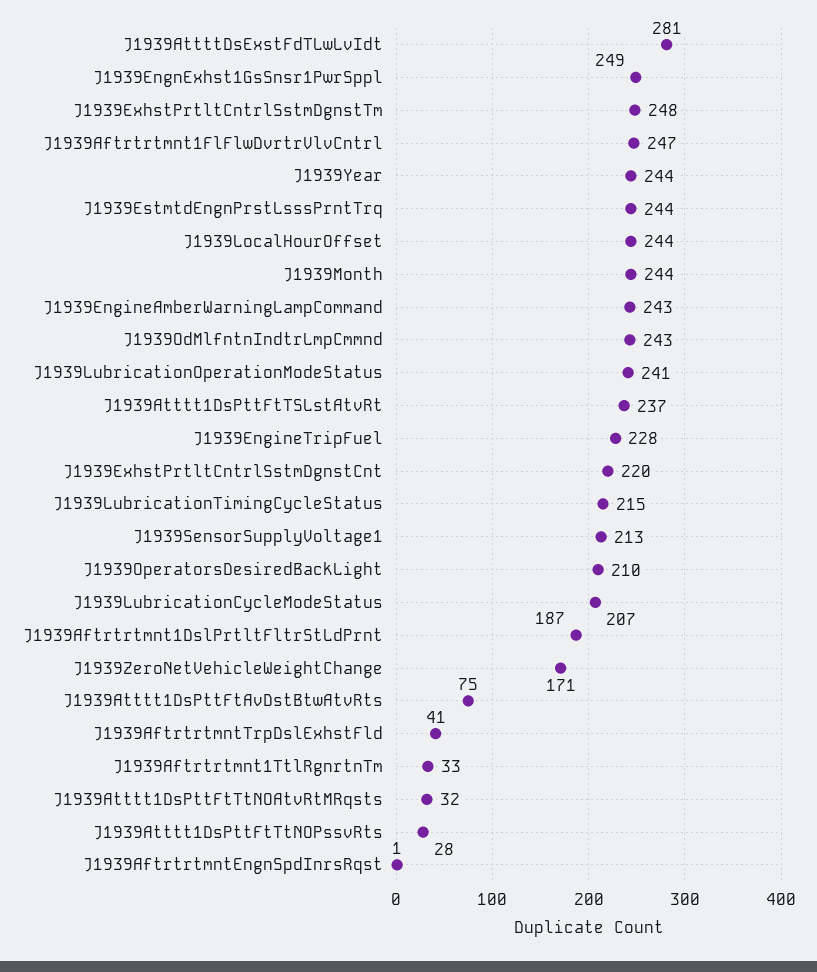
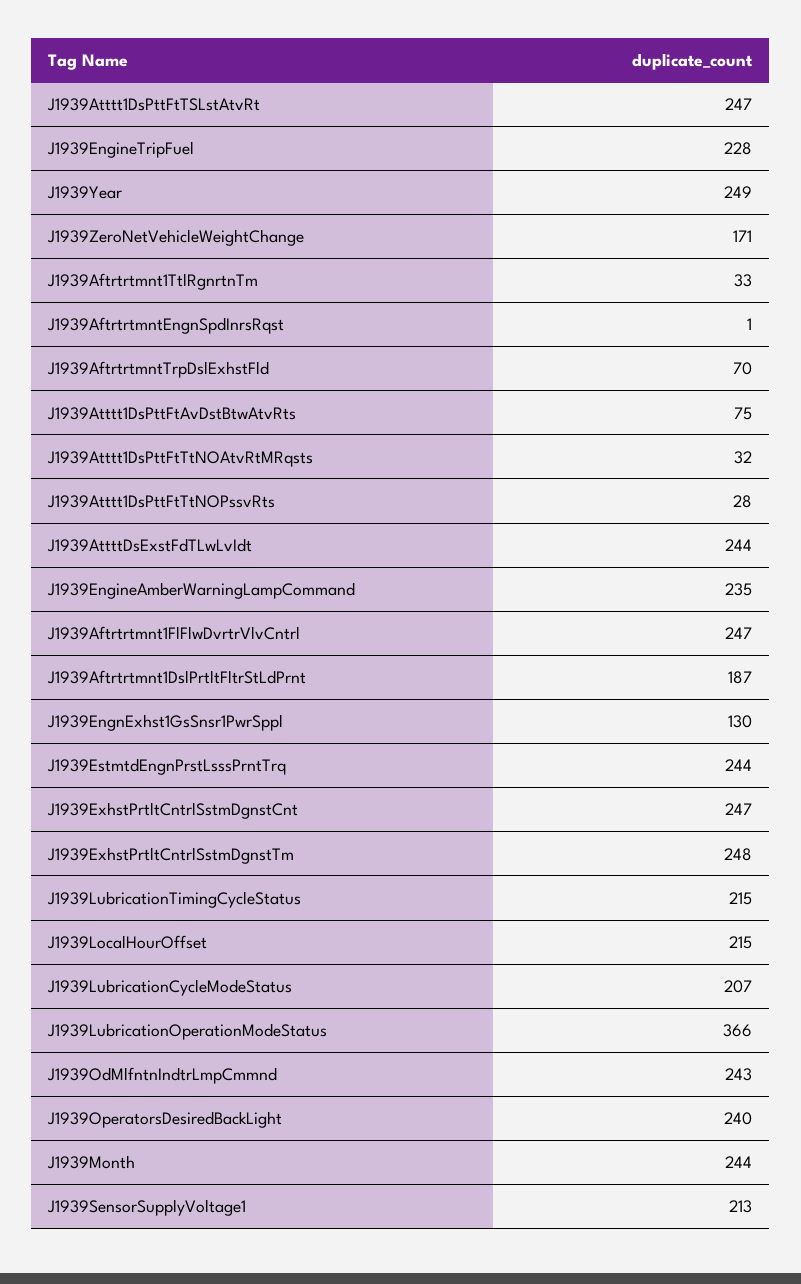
J1939AttttDsExstFdTLwLvIdt: 281 -> 244
J1939EngnExhst1GsSnsr1PwrSppl: 249 -> 130
J1939Year: 244 -> 249
J1939LocalHourOffset: 244 -> 215
J1939EngineAmberWarningLampCommand: 243 -> 235
J1939LubricationOperationModeStatus: 241 -> 366
J1939Atttt1DsPttFtTSLstAtvRt: 237 -> 247
J1939ExhstPrtltCntrlSstmDgnstCnt: 220 -> 247
J1939OperatorsDesiredBackLight: 210 -> 240
J1939AftrtrtmntTrpDslExhstFld: 41 -> 70

